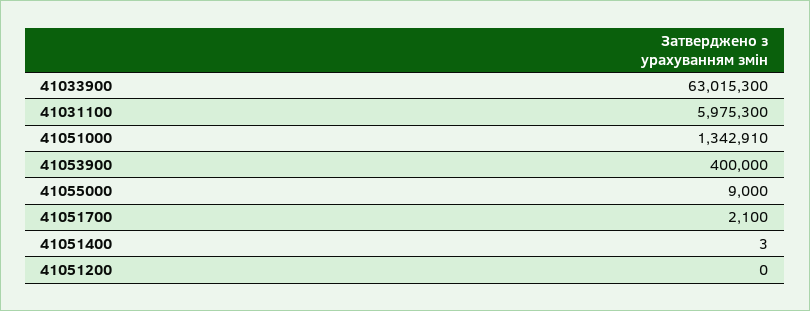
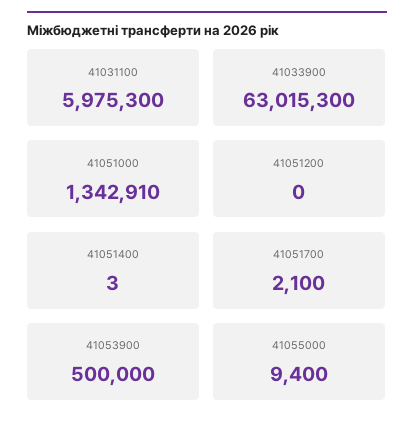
41053900: 400000 -> 500000
41055000: 9000 -> 9400

